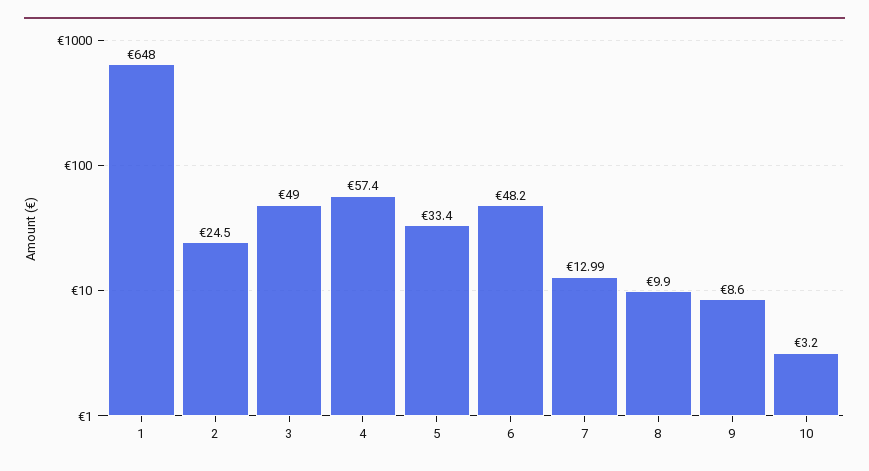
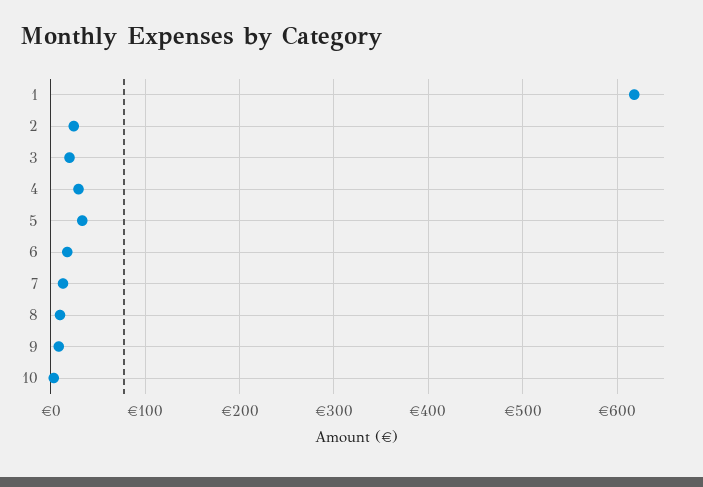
1: 648 -> 620
3: 49 -> 20
4: 57.4 -> 30
6: 48.2 -> 20

